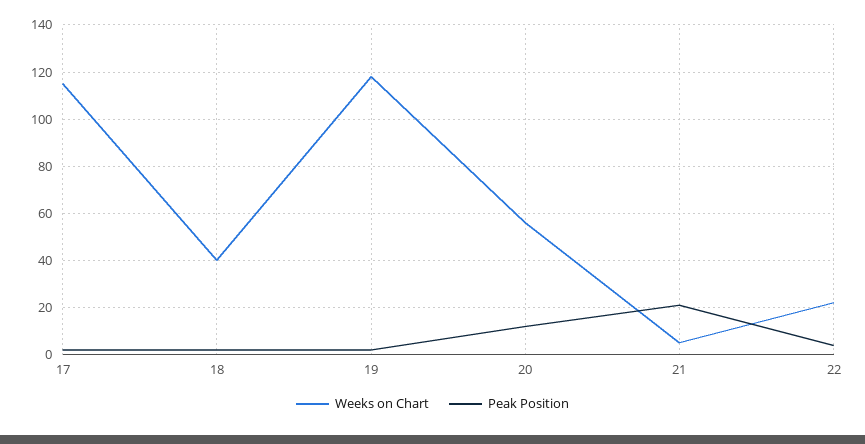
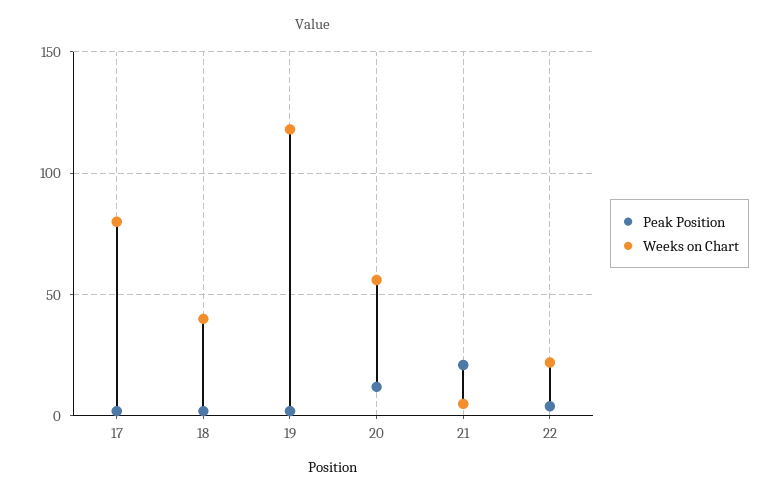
Weeks on Chart, 17: 115 -> 80

